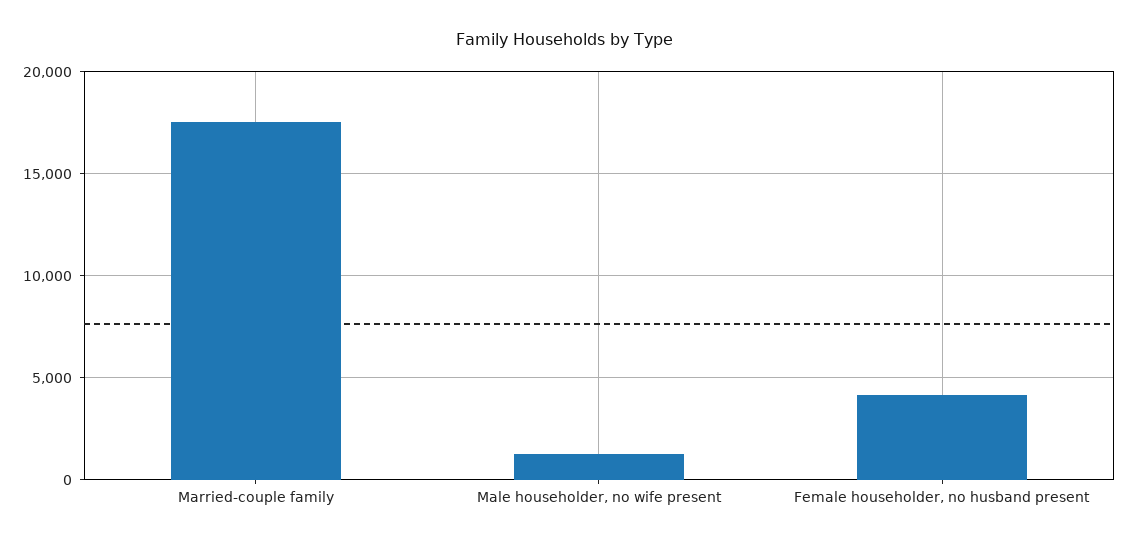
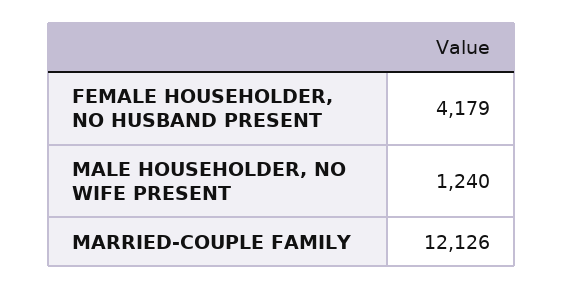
Married-couple family: 17500 -> 12126

